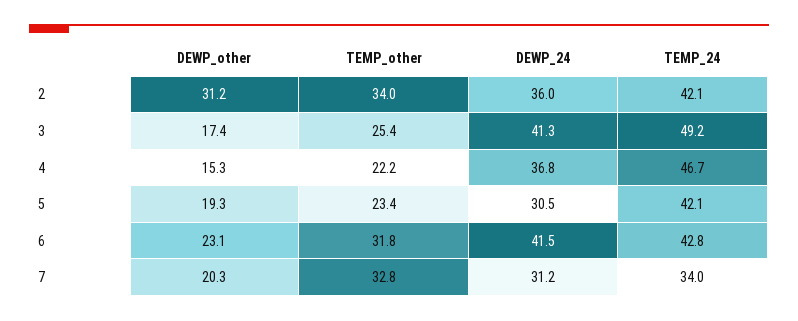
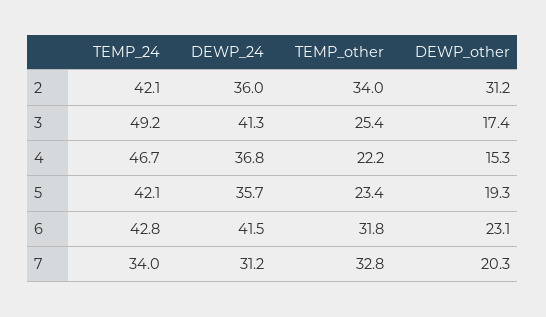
DEWP_24, 5: 30.5 -> 35.7

